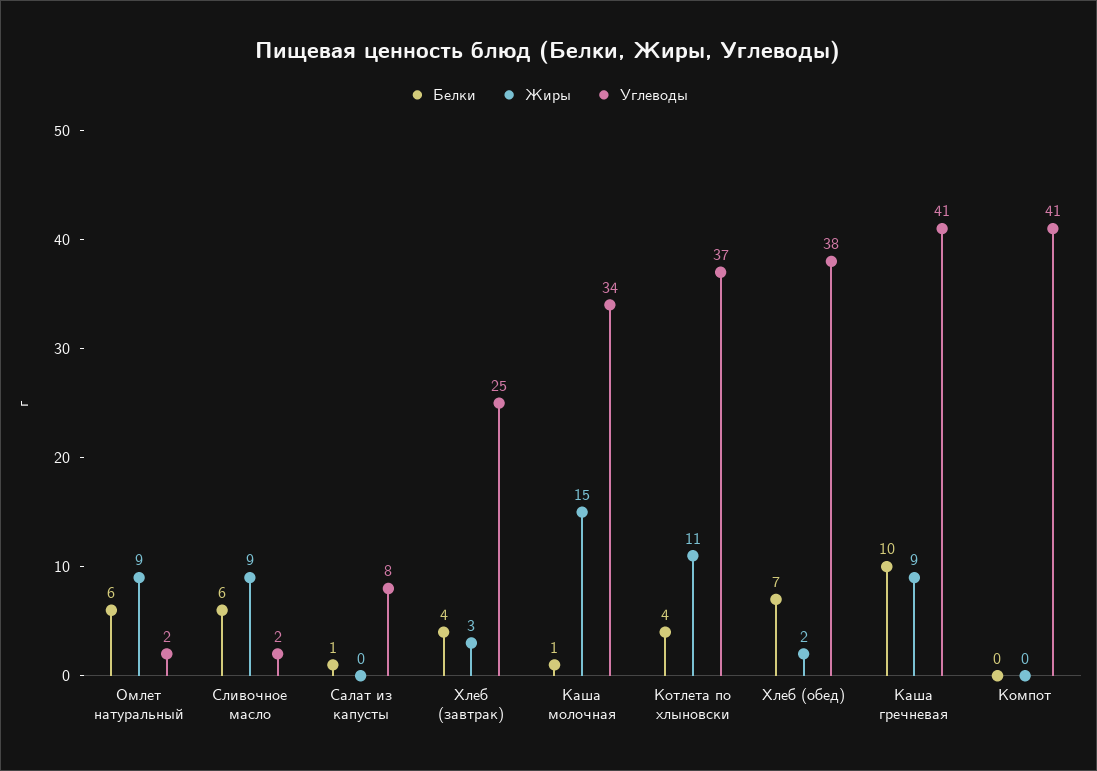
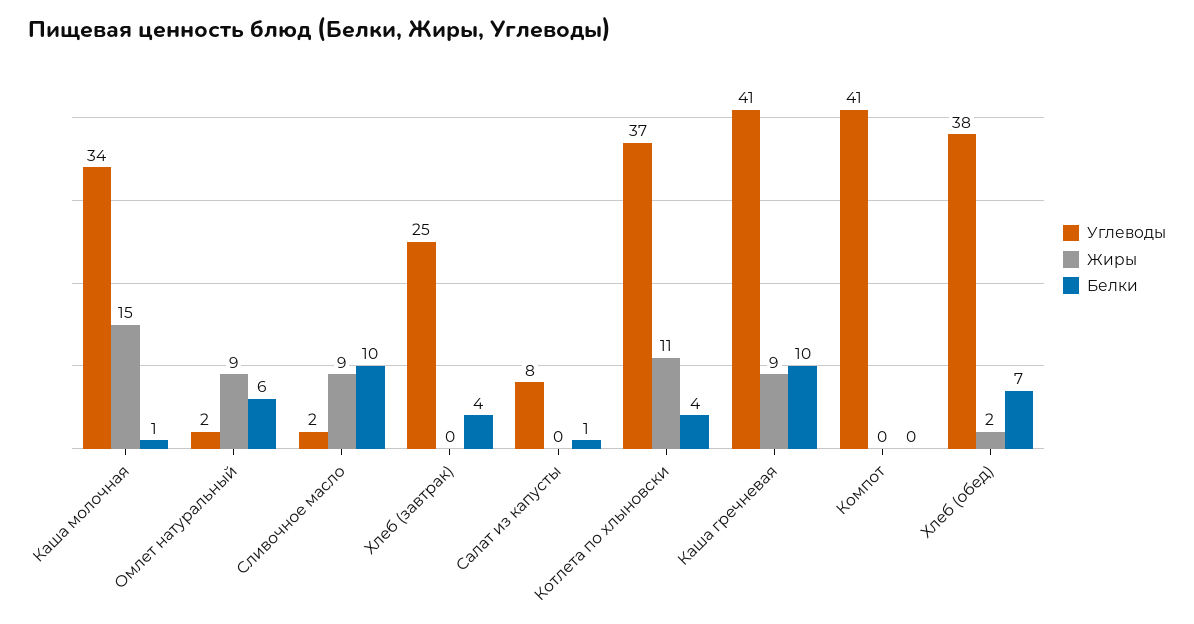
Белки, Сливочное масло: 6 -> 10
Жиры, Хлеб (завтрак): 3 -> 0

